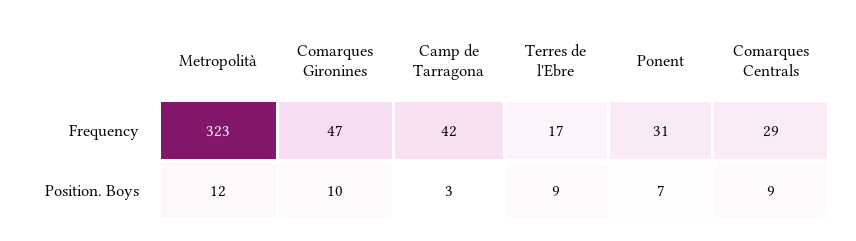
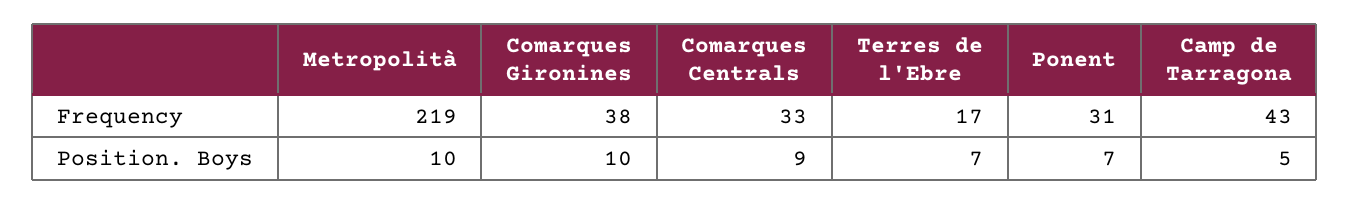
Metropolità, Frequency: 323 -> 219
Comarques Gironines, Frequency: 47 -> 38
Camp de Tarragona, Frequency: 42 -> 43
Comarques Centrals, Frequency: 29 -> 33
Metropolità, Position. Boys: 12 -> 10
Camp de Tarragona, Position. Boys: 3 -> 5
Terres de l'Ebre, Position. Boys: 9 -> 7

